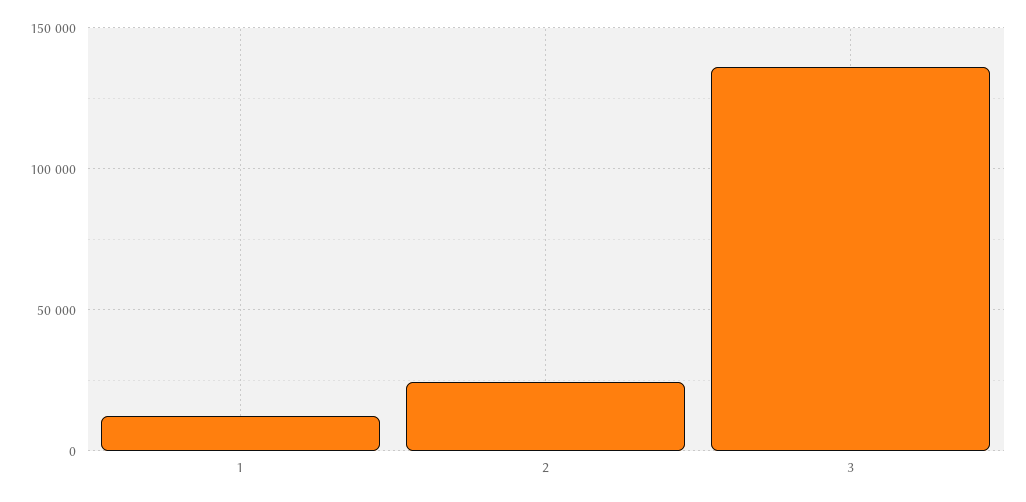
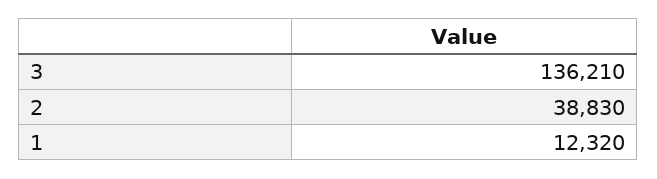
2: 25000 -> 38830

